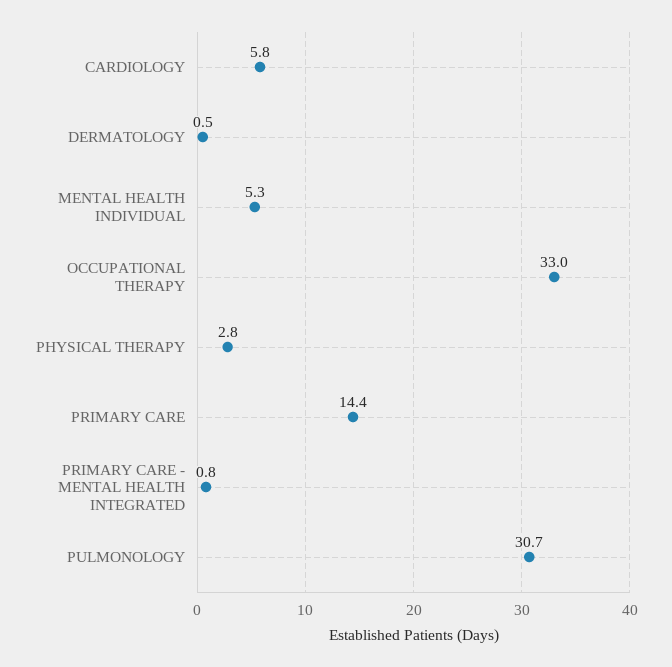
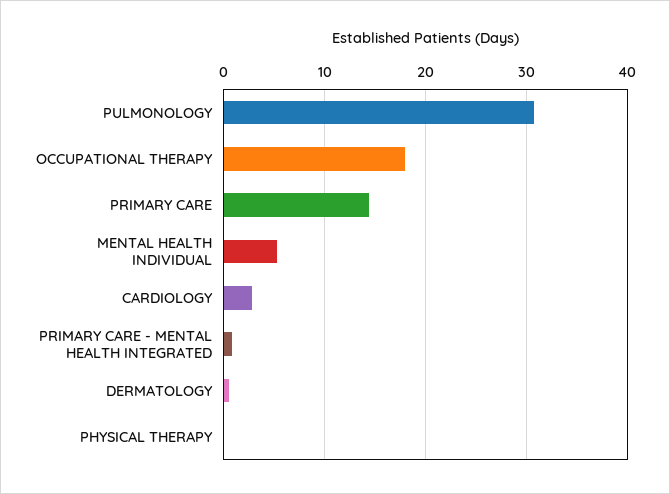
CARDIOLOGY: 5.8 -> 3
OCCUPATIONAL THERAPY: 33 -> 18
PHYSICAL THERAPY: 2.8 -> 0

